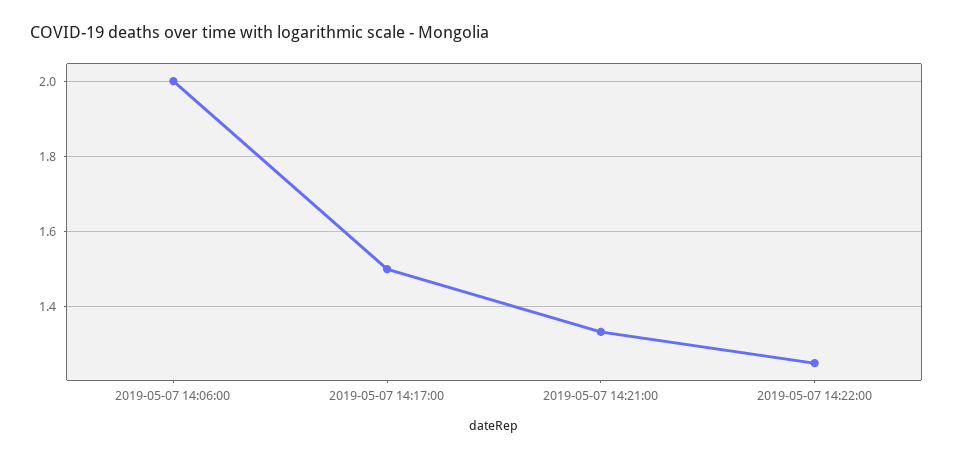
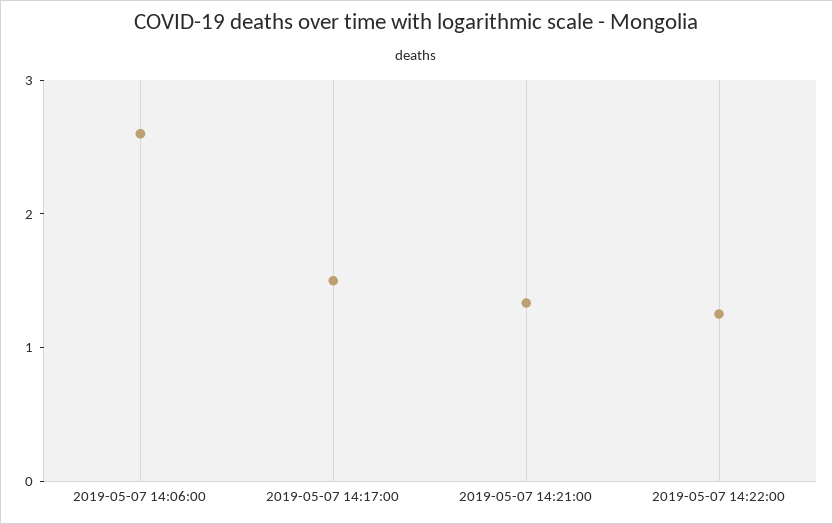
2019-05-07 14:06:00: 2 -> 2.6

